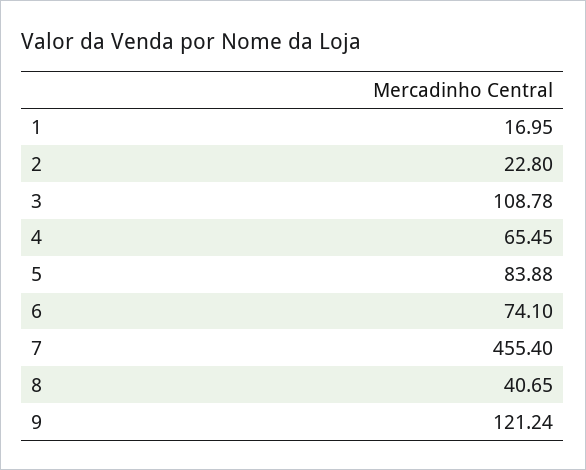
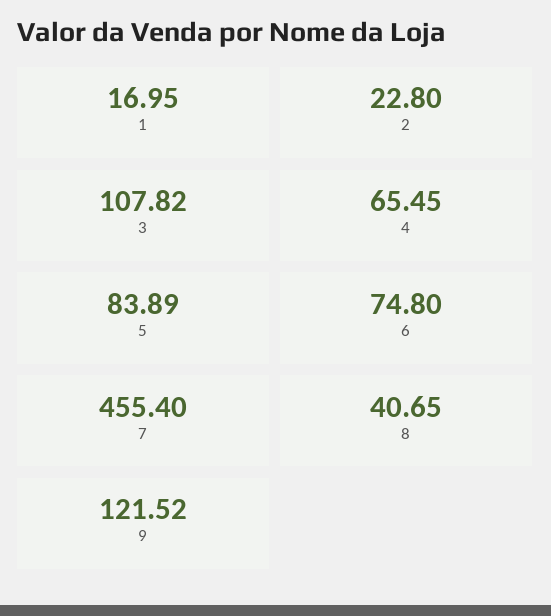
3: 108.78 -> 107.82
5: 83.88 -> 83.89
6: 74.1 -> 74.8
9: 121.24 -> 121.52

